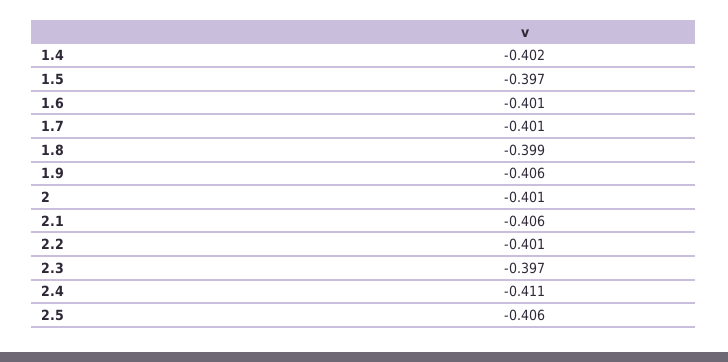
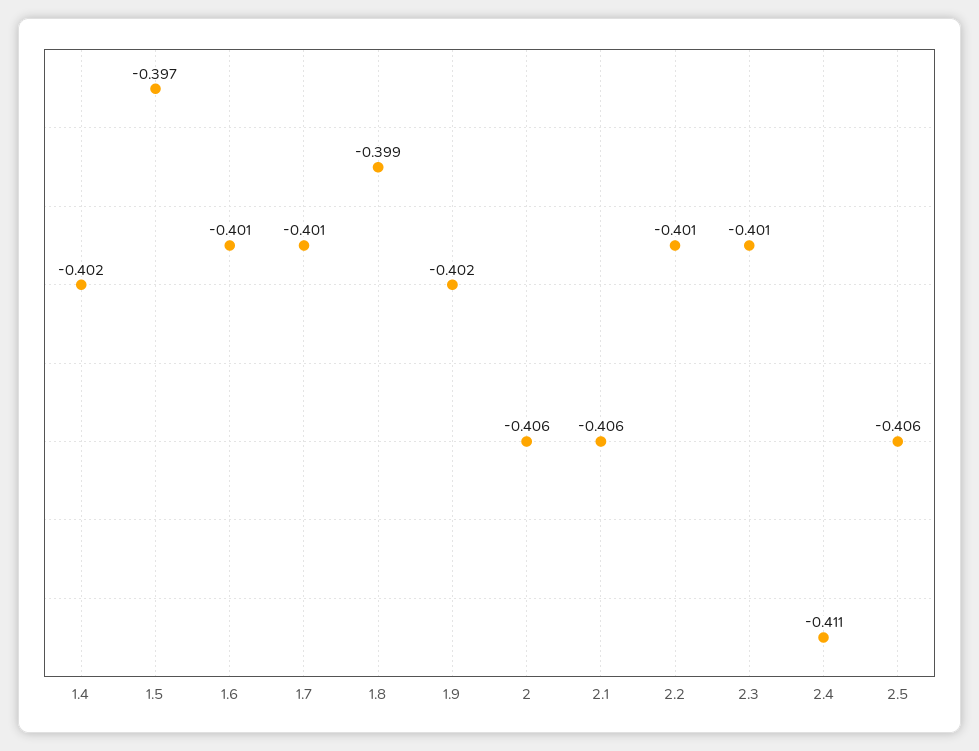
1.9: -0.406 -> -0.402
2: -0.401 -> -0.406
2.3: -0.397 -> -0.401

